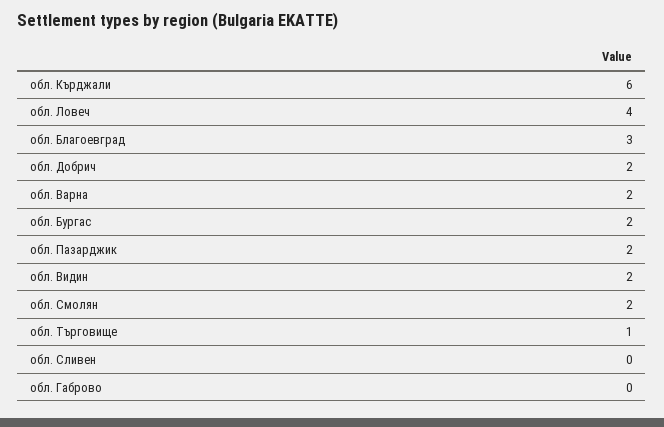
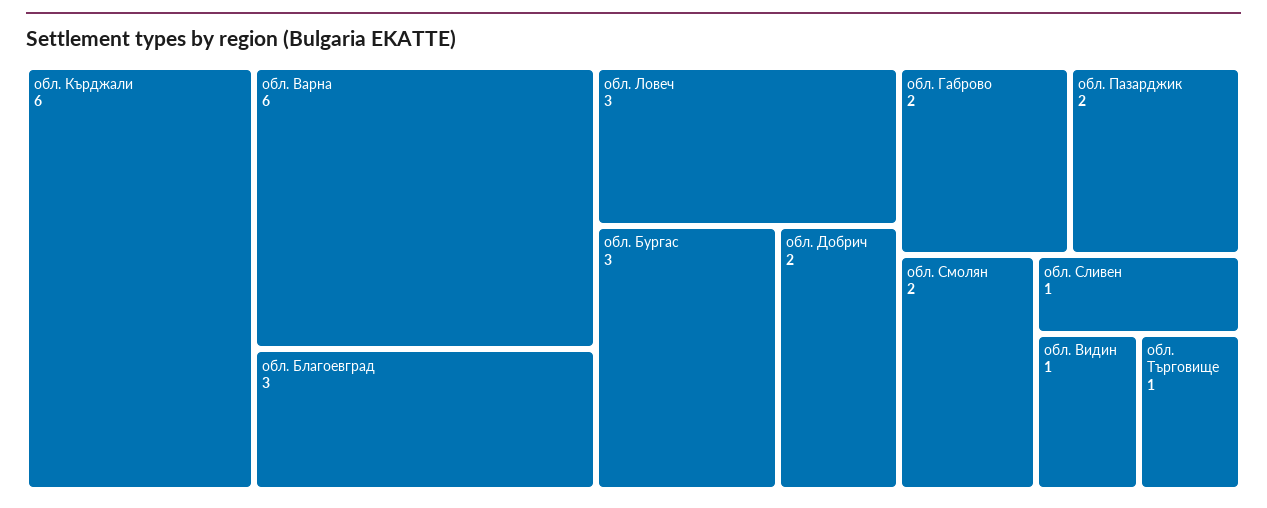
обл. Ловеч: 4 -> 3
обл. Варна: 2 -> 6
обл. Бургас: 2 -> 3
обл. Видин: 2 -> 1
обл. Сливен: 0 -> 1
обл. Габрово: 0 -> 2

